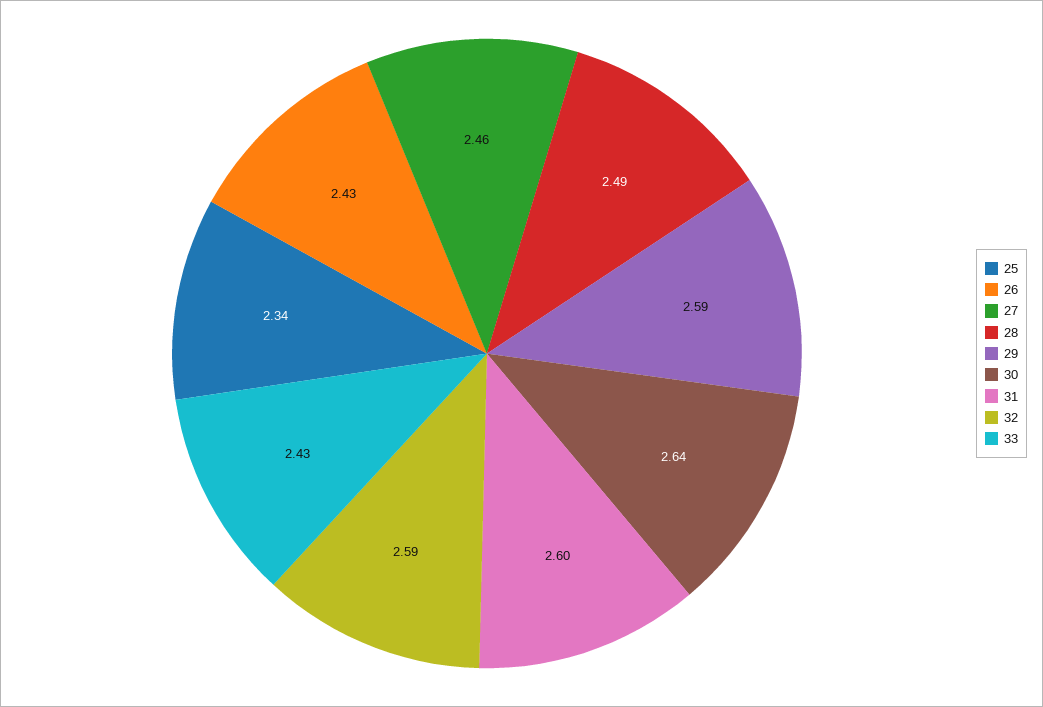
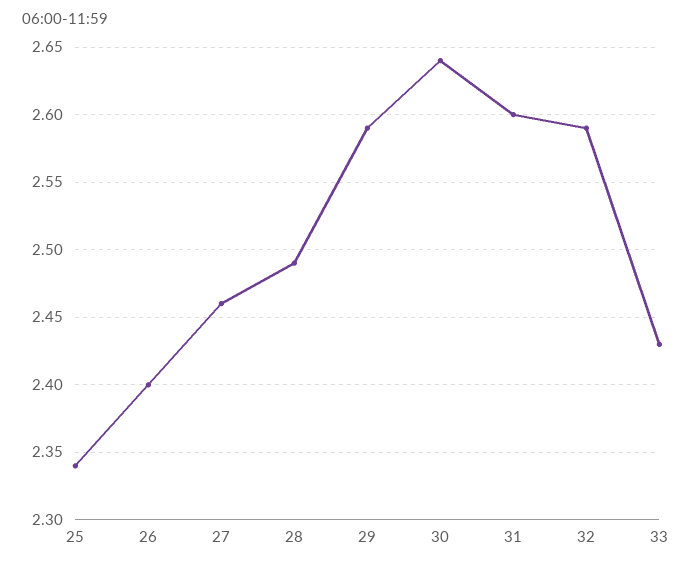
26: 2.43 -> 2.4

